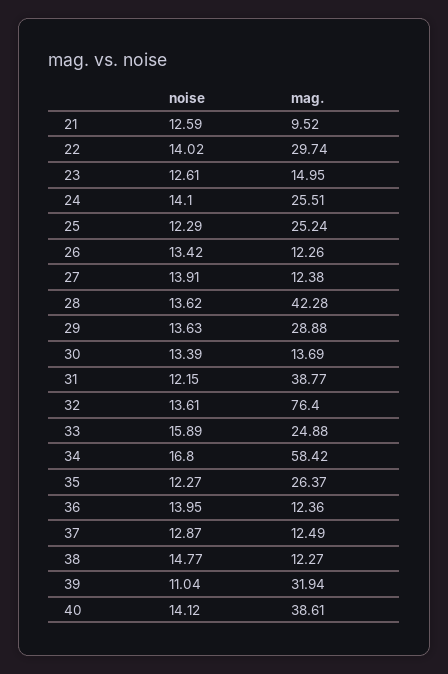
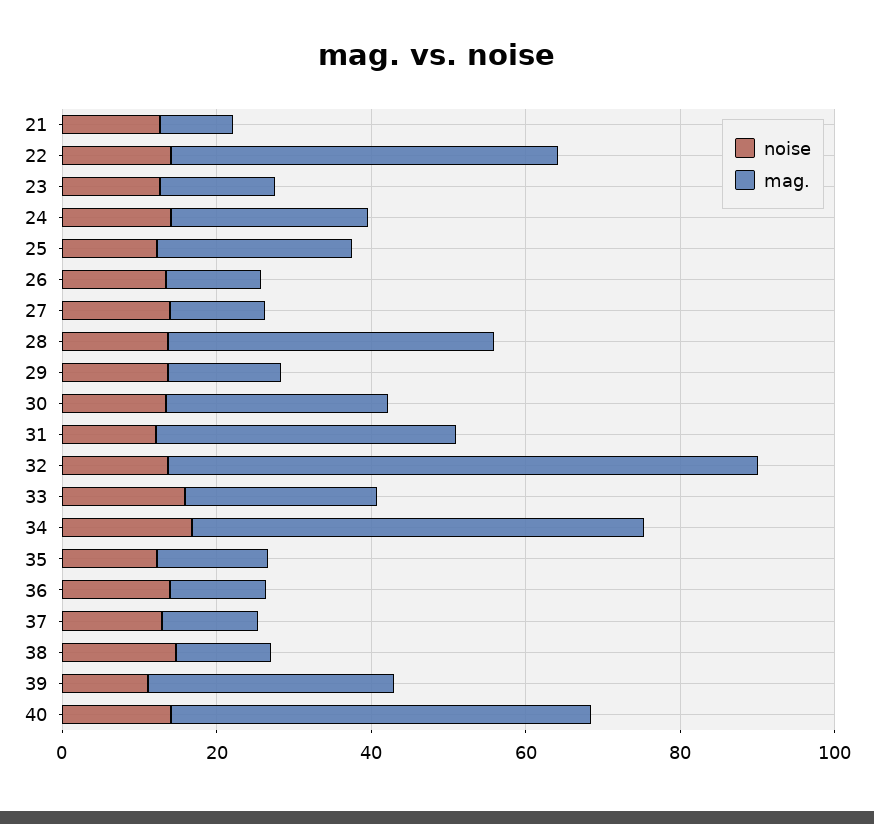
mag., 22: 29.74 -> 50
mag., 29: 28.88 -> 15
mag., 30: 13.69 -> 30
mag., 35: 26.37 -> 15
mag., 40: 38.61 -> 55

